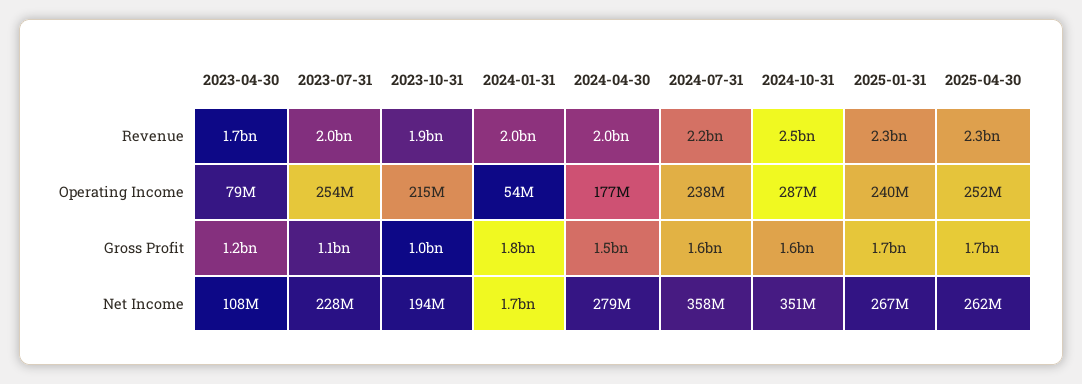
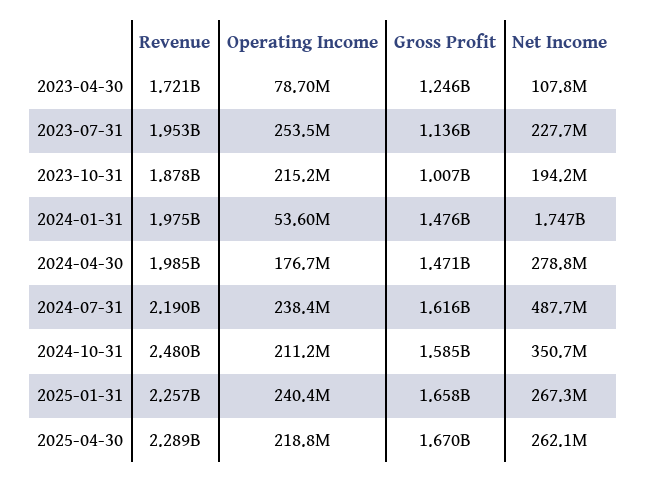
2024-10-31, Operating Income: 287000000 -> 211200000
2025-04-30, Operating Income: 252000000 -> 218800000
2024-01-31, Gross Profit: 1800000000 -> 1476000000
2024-07-31, Net Income: 358000000 -> 487700000

